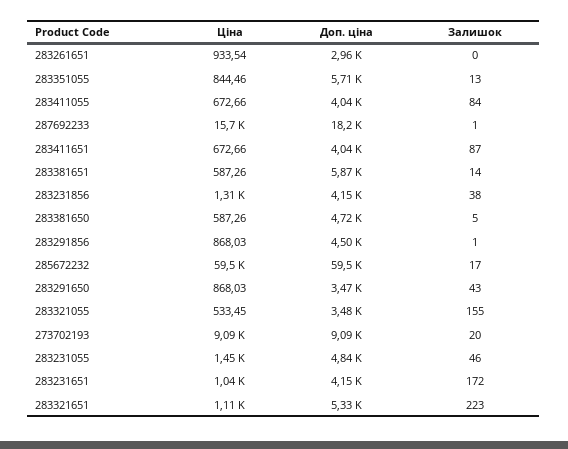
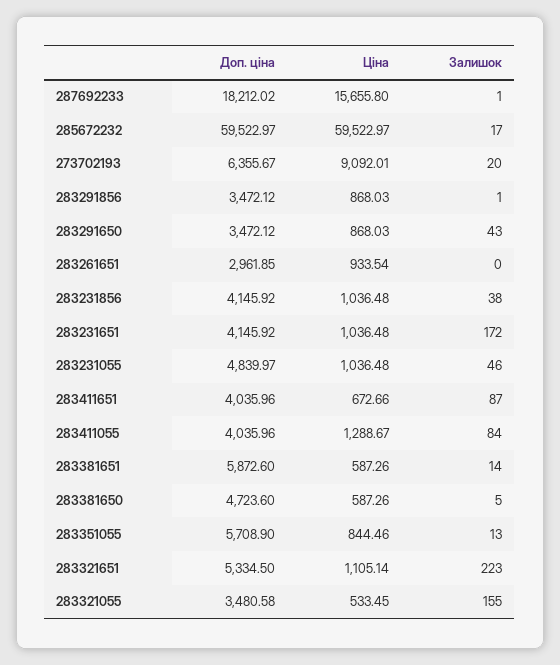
Ціна, 283411055: 672.66 -> 1288.67
Ціна, 283231856: 1310 -> 1036.48
Доп. ціна, 283291856: 4500 -> 3472.12
Доп. ціна, 273702193: 9090 -> 6355.67
Ціна, 283231055: 1450 -> 1036.48

